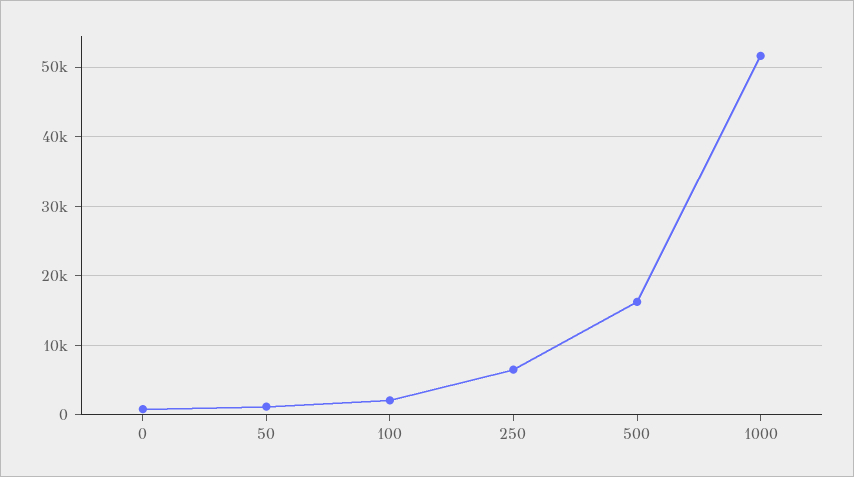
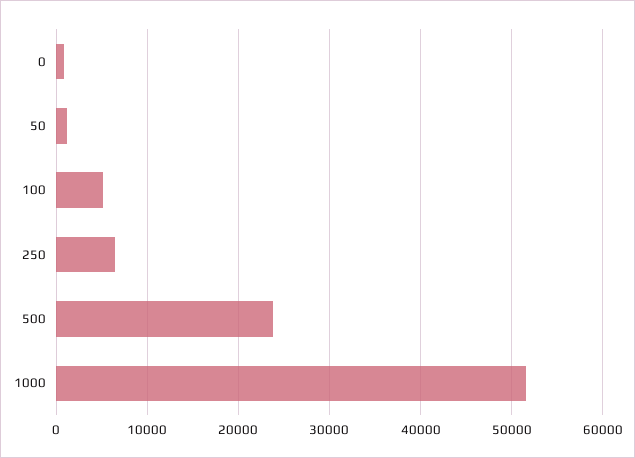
100: 2000 -> 5000
500: 16000 -> 24000

